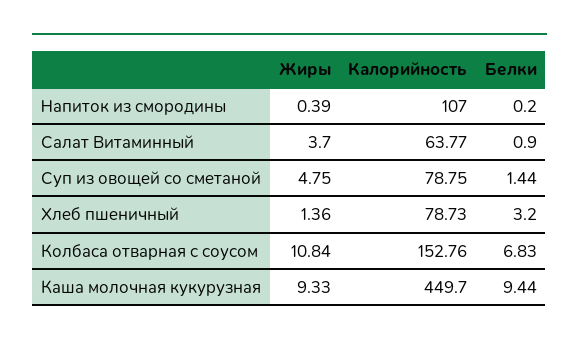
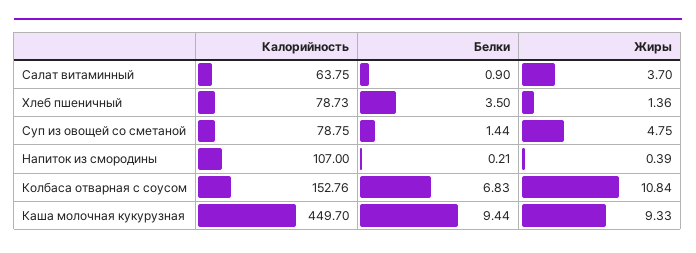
Белки, Напиток из смородины: 0.2 -> 0.21
Калорийность, Салат Витаминный: 63.77 -> 63.75
Белки, Хлеб пшеничный: 3.2 -> 3.5

